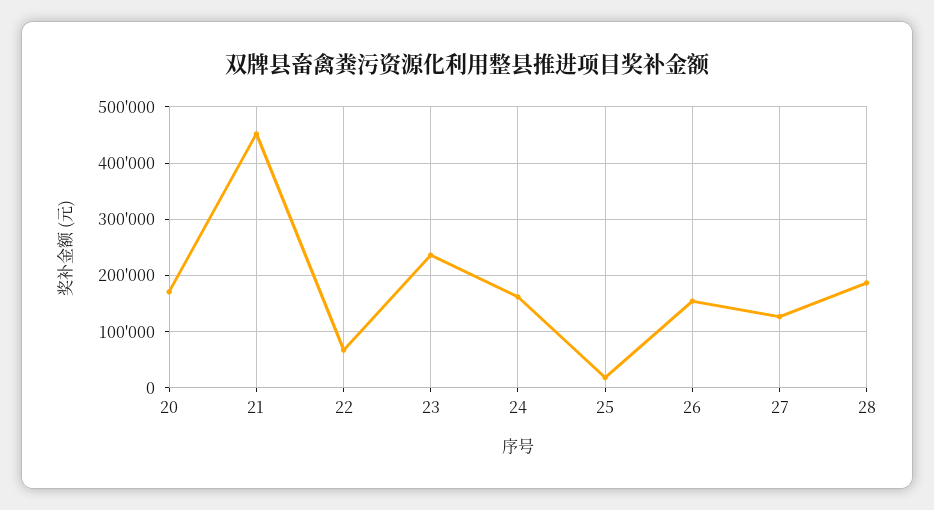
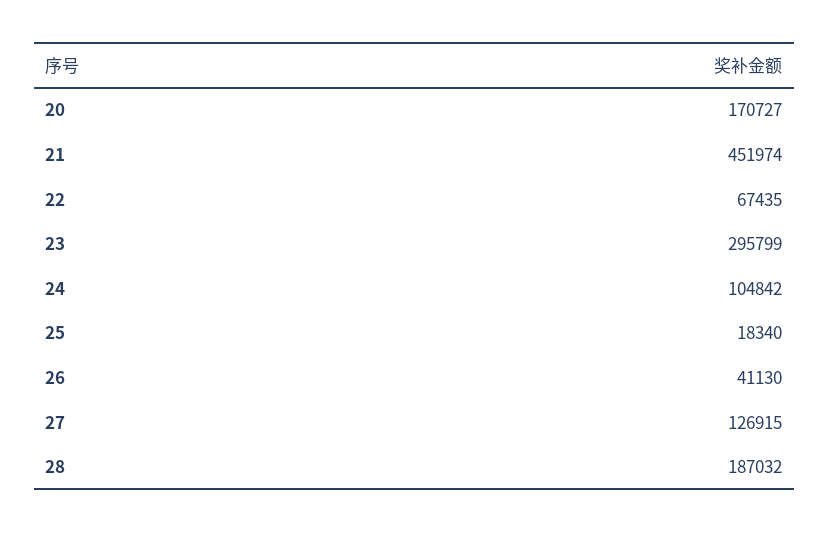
23: 240000 -> 295799
24: 160000 -> 104842
26: 160000 -> 41130

